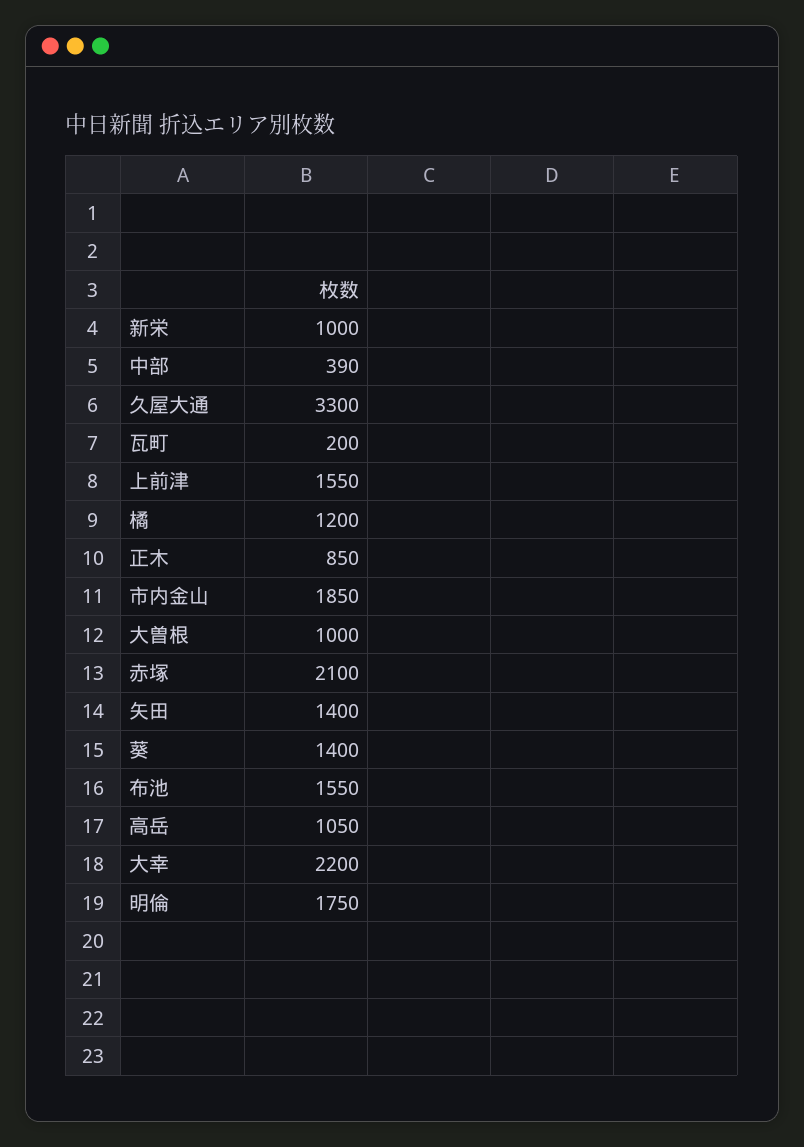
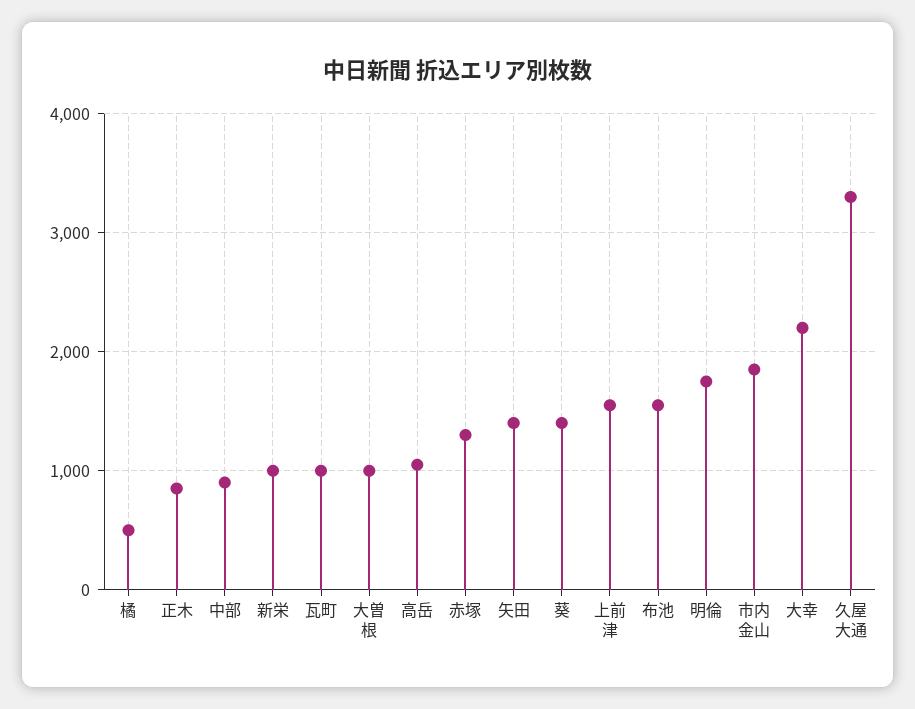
中部: 390 -> 900
瓦町: 200 -> 1000
橘: 1200 -> 500
赤塚: 2100 -> 1300

